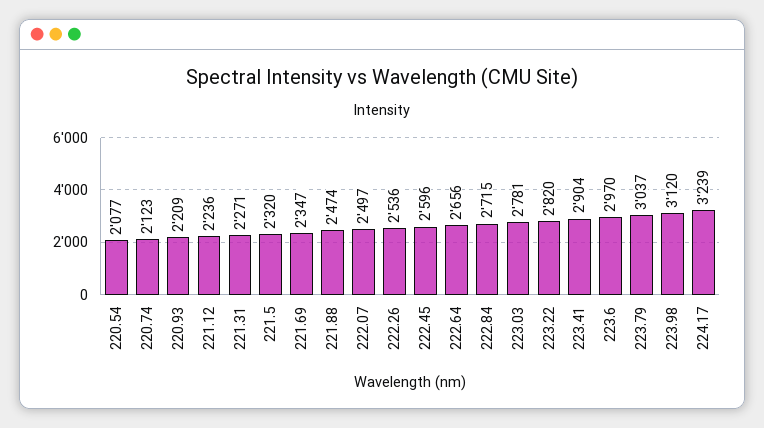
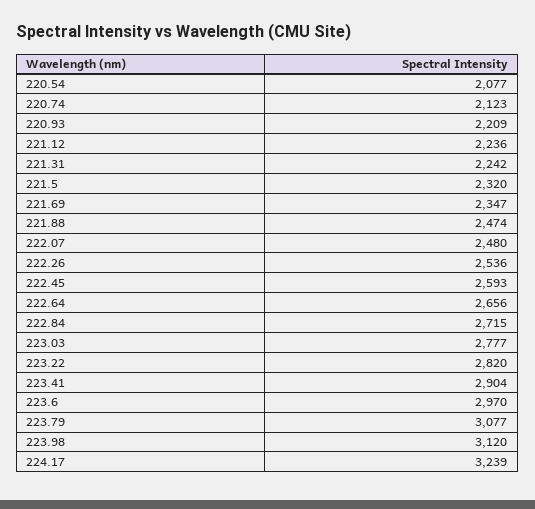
221.31: 2271 -> 2242
222.07: 2497 -> 2480
222.45: 2596 -> 2593
223.03: 2781 -> 2777
223.79: 3037 -> 3077

